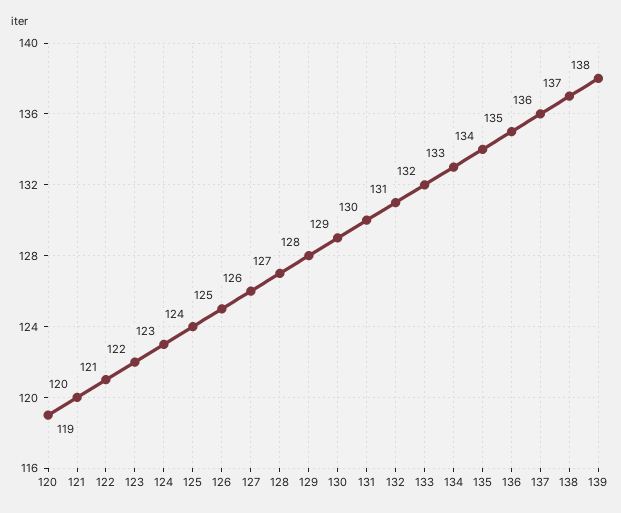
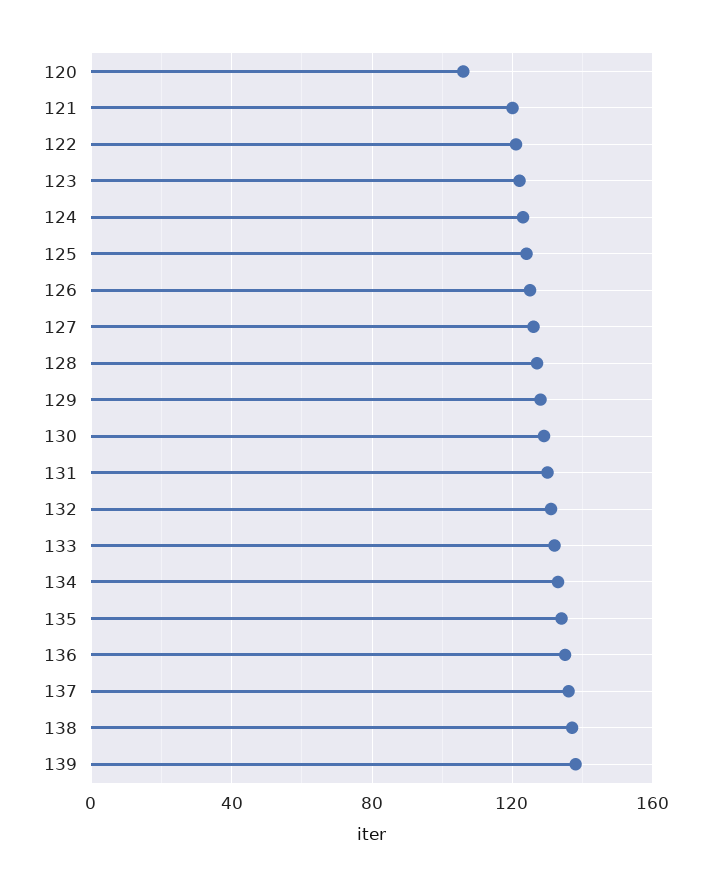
120: 119 -> 105

